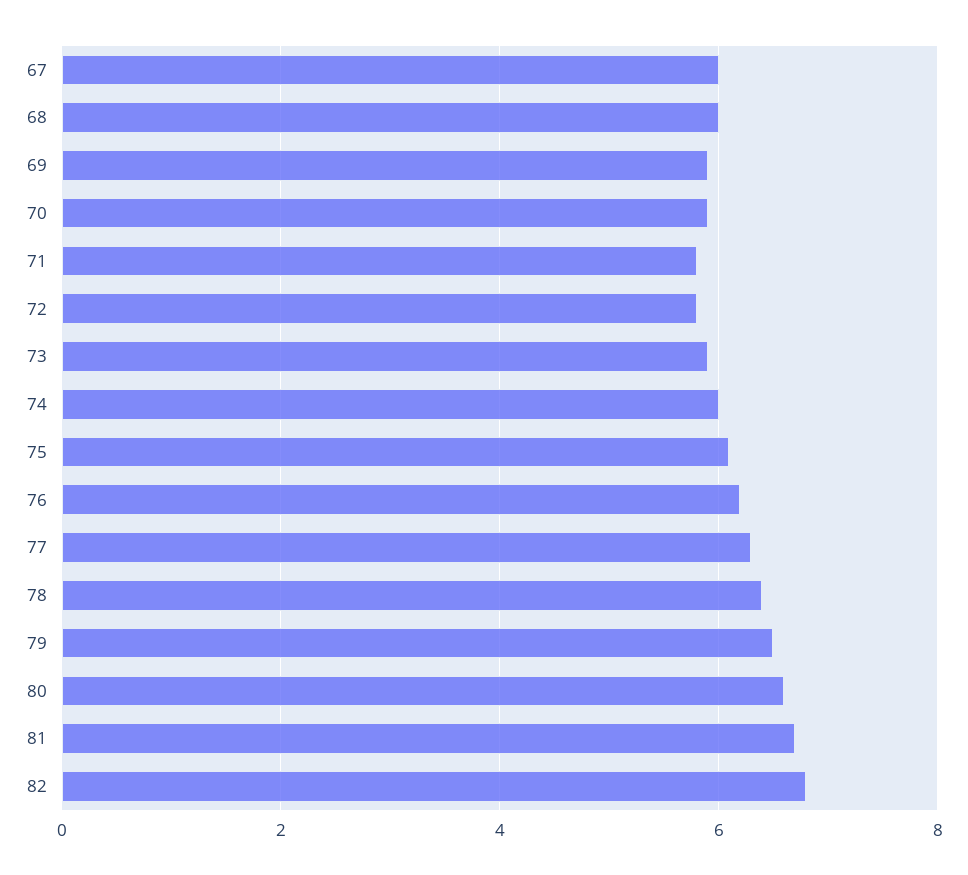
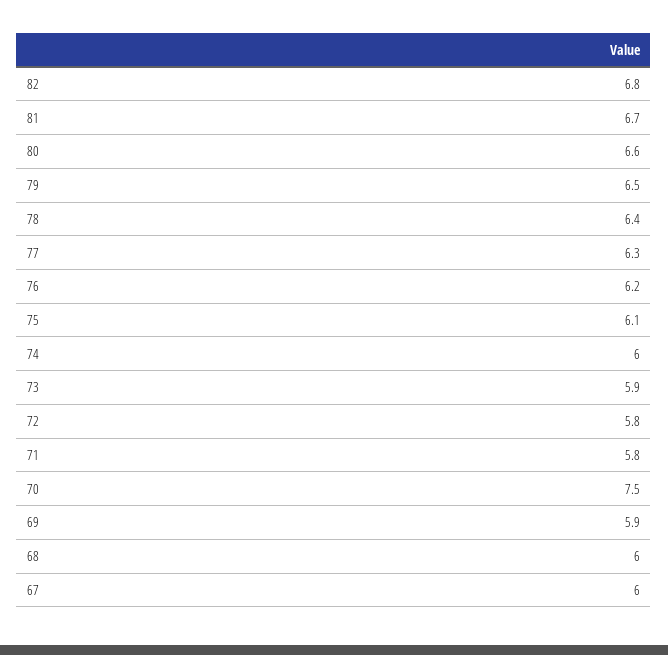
70: 6 -> 7.5

